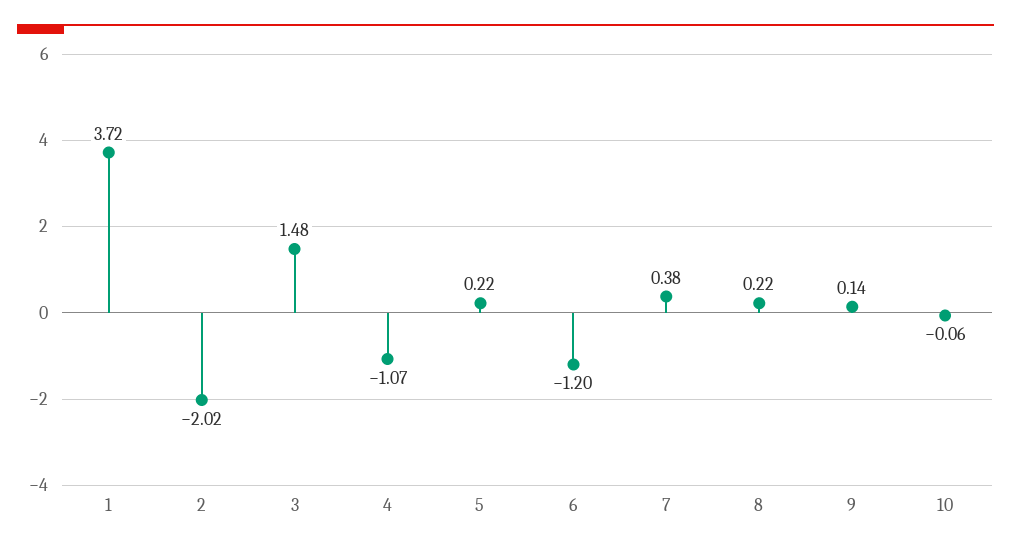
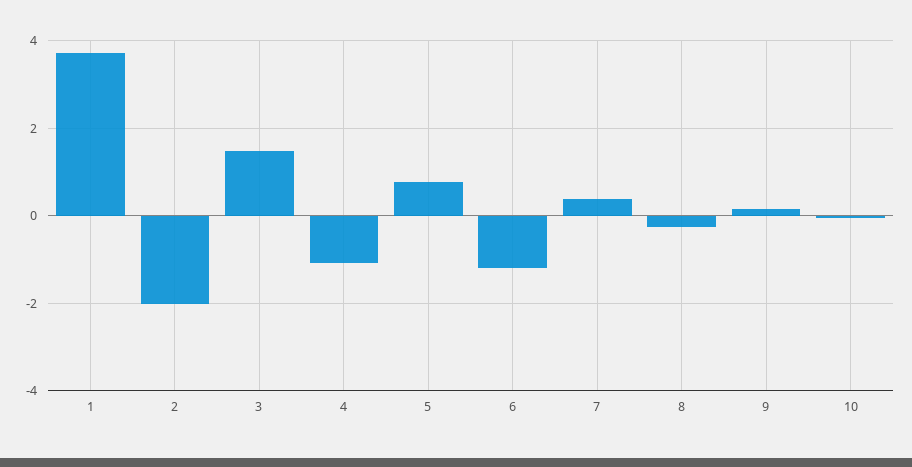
5: 0.22 -> 0.8
8: 0.22 -> -0.2

